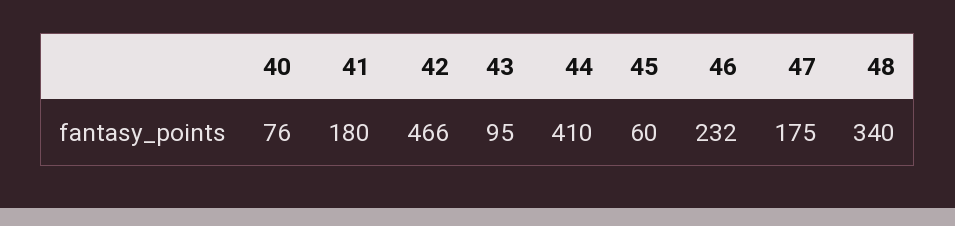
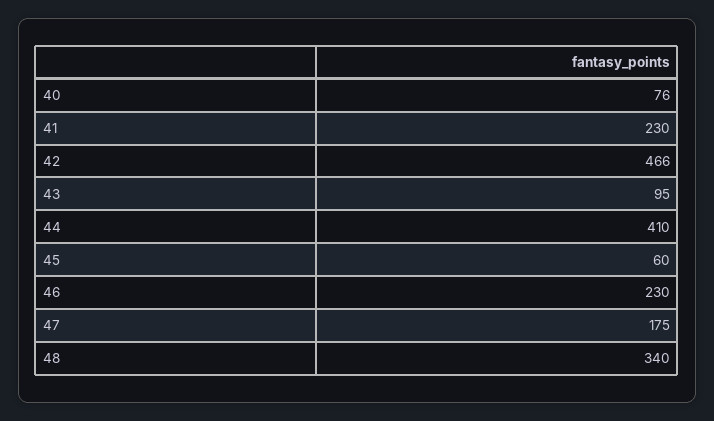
41: 180 -> 230
46: 232 -> 230

